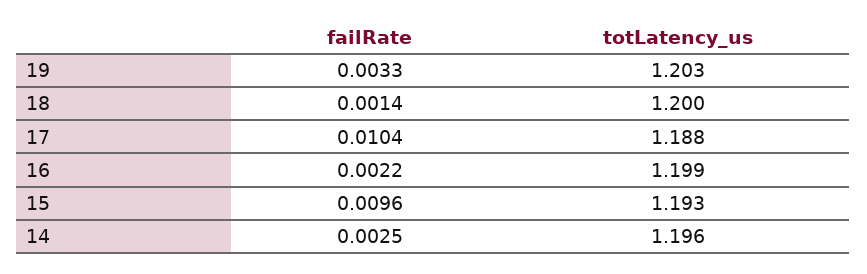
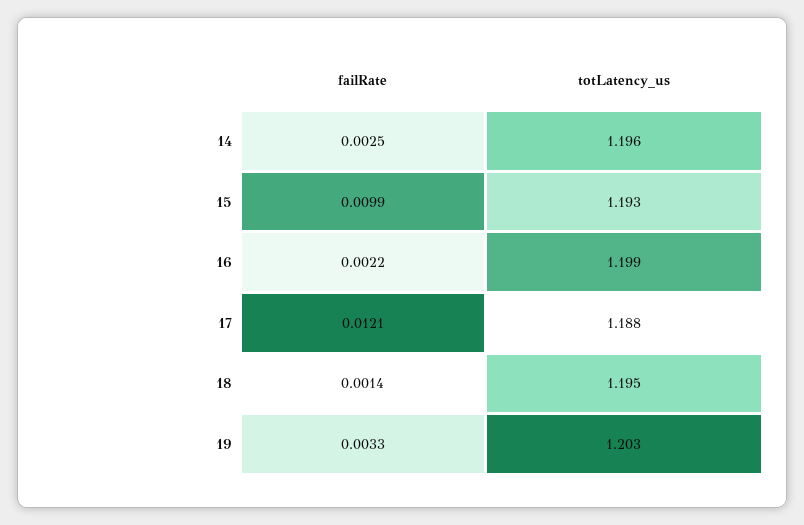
totLatency_us, 18: 1.2 -> 1.195
failRate, 17: 0.0104 -> 0.0121
failRate, 15: 0.0096 -> 0.0099

